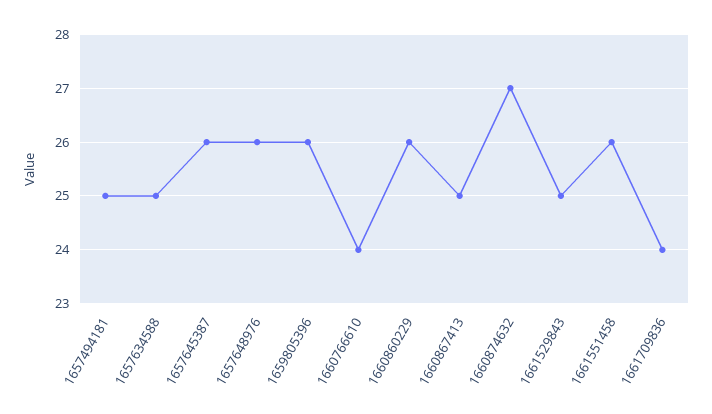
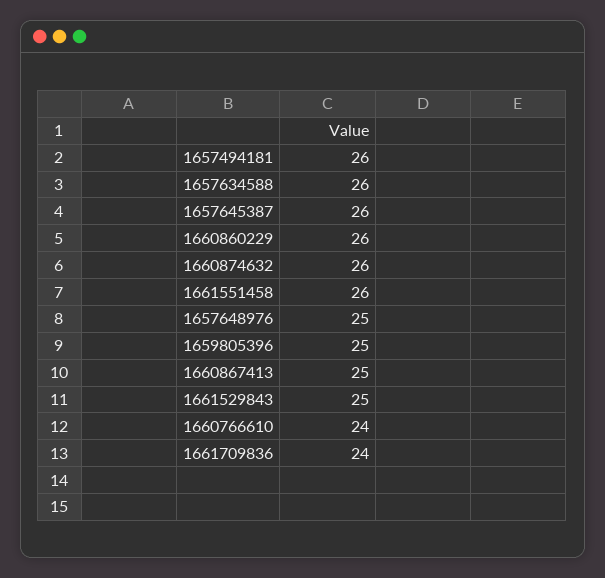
1657494181: 25 -> 26
1657634588: 25 -> 26
1657648976: 26 -> 25
1659805396: 26 -> 25
1660874632: 27 -> 26

